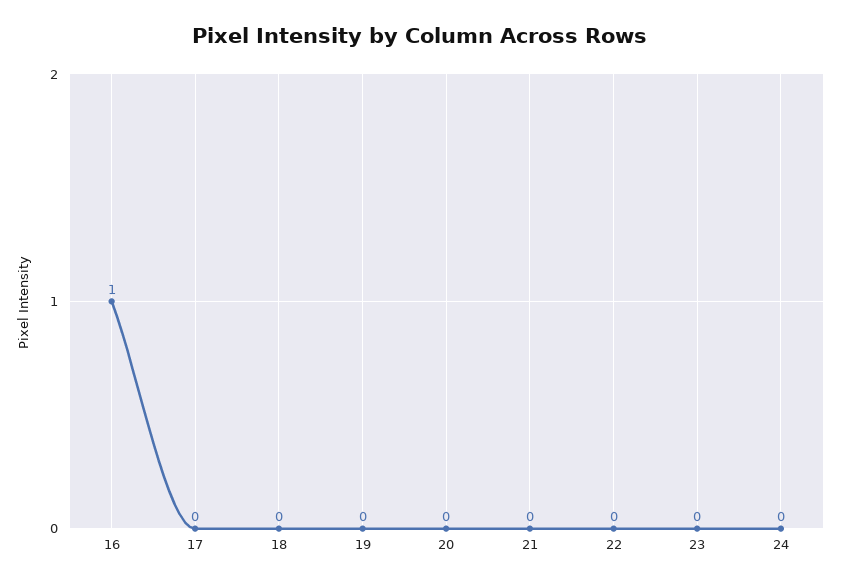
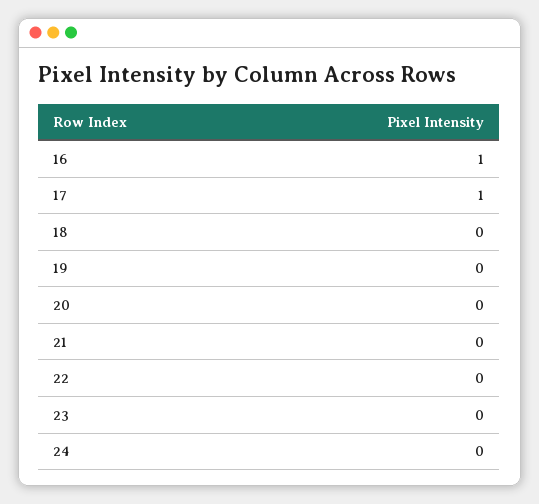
17: 0 -> 1

